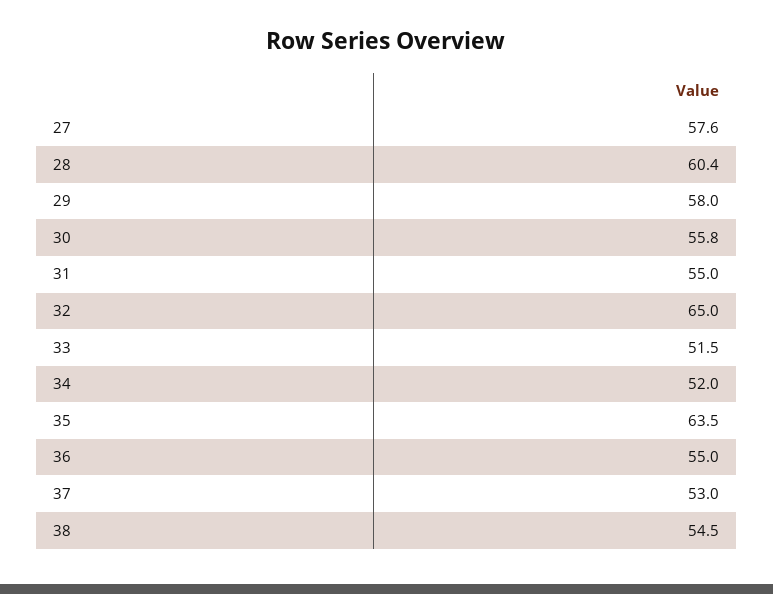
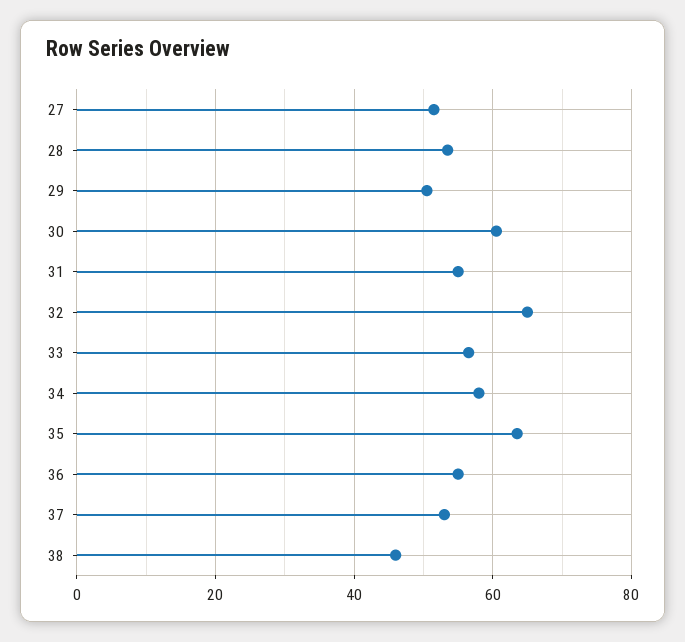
27: 57.6 -> 52
28: 60.4 -> 54
29: 58 -> 50
30: 55.8 -> 60
33: 51.5 -> 56
34: 52 -> 58
38: 54.5 -> 46

